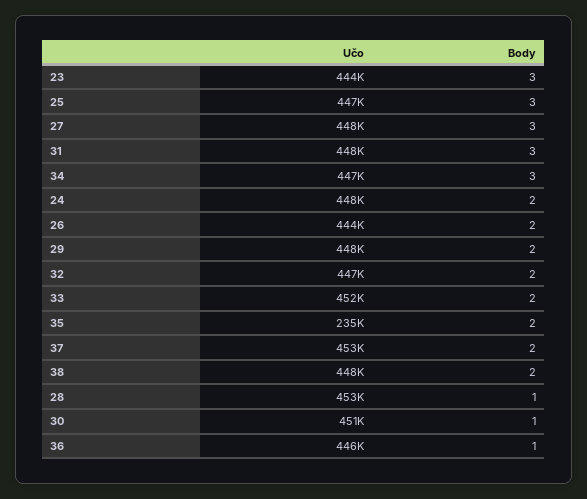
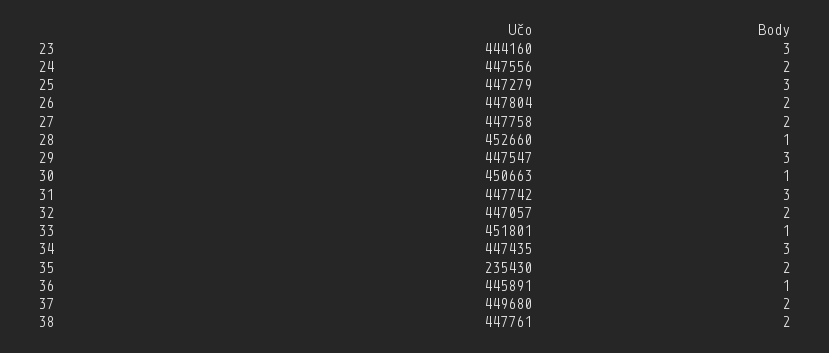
Body, 27: 3 -> 2
Učo, 26: 444000 -> 447804
Body, 29: 2 -> 3
Body, 33: 2 -> 1
Učo, 37: 453000 -> 449680

